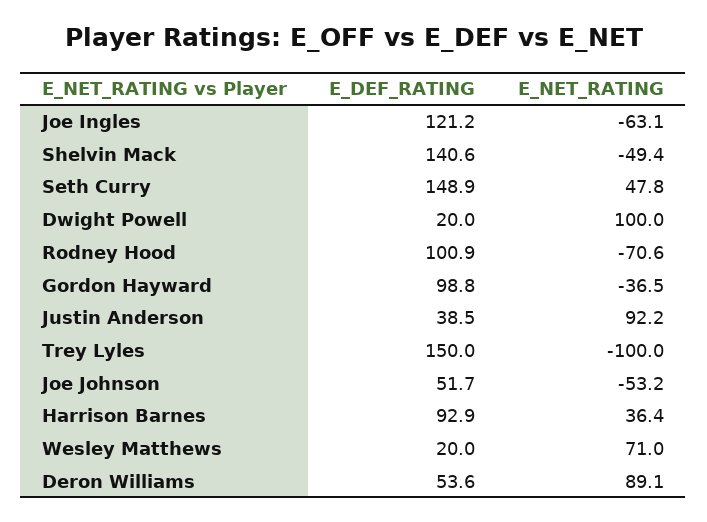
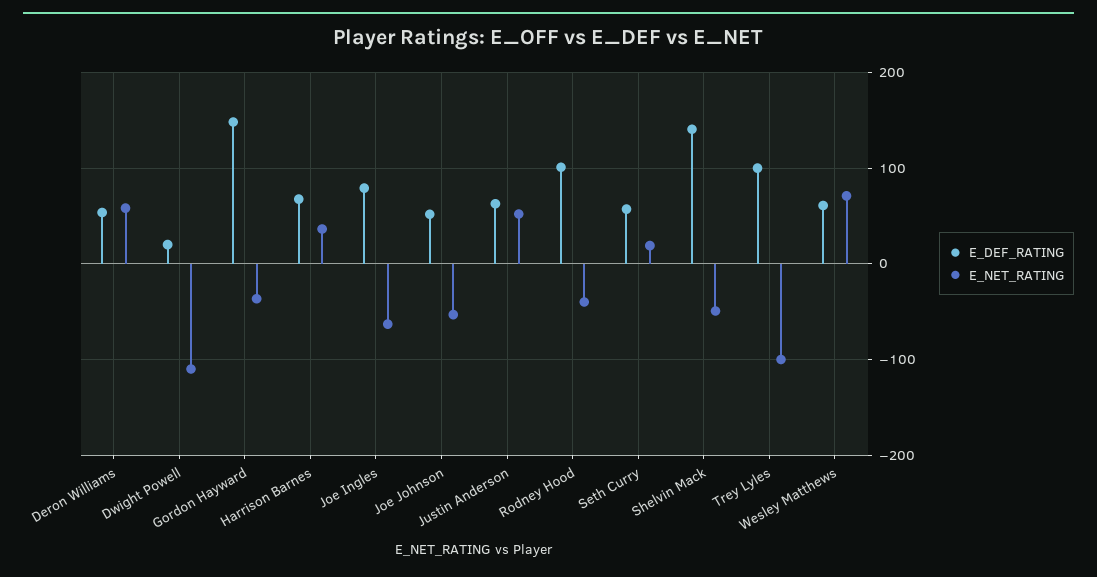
E_DEF_RATING, Joe Ingles: 121.2 -> 80
E_DEF_RATING, Seth Curry: 148.9 -> 60
E_NET_RATING, Seth Curry: 47.8 -> 20
E_NET_RATING, Dwight Powell: 100 -> -110
E_NET_RATING, Rodney Hood: -70.6 -> -40
E_DEF_RATING, Gordon Hayward: 98.8 -> 150
E_DEF_RATING, Justin Anderson: 38.5 -> 60
E_NET_RATING, Justin Anderson: 92.2 -> 50
E_DEF_RATING, Trey Lyles: 150 -> 100
E_DEF_RATING, Harrison Barnes: 92.9 -> 70
E_DEF_RATING, Wesley Matthews: 20 -> 60
E_NET_RATING, Deron Williams: 89.1 -> 60

